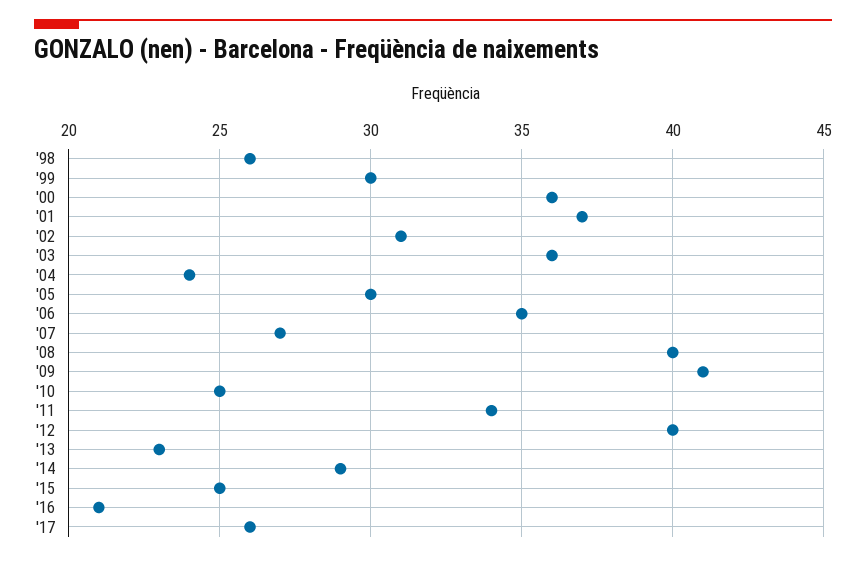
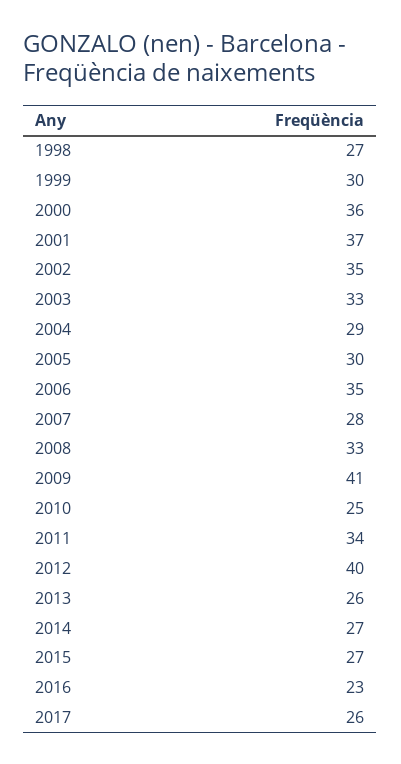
'98: 26 -> 27
'02: 31 -> 35
'03: 36 -> 33
'04: 24 -> 29
'07: 27 -> 28
'08: 40 -> 33
'13: 23 -> 26
'14: 29 -> 27
'15: 25 -> 27
'16: 21 -> 23

